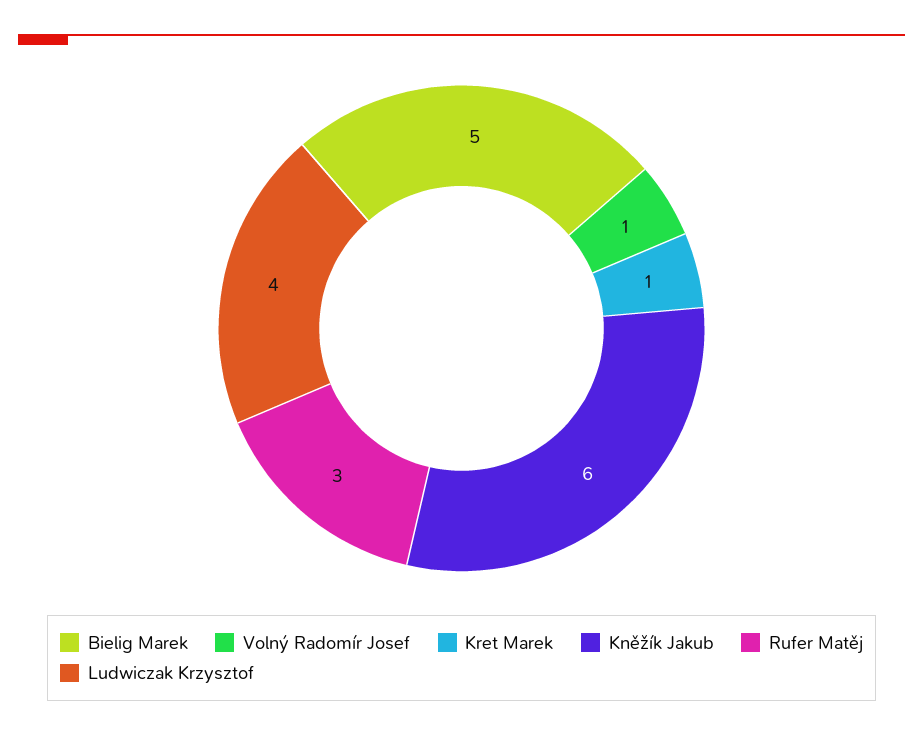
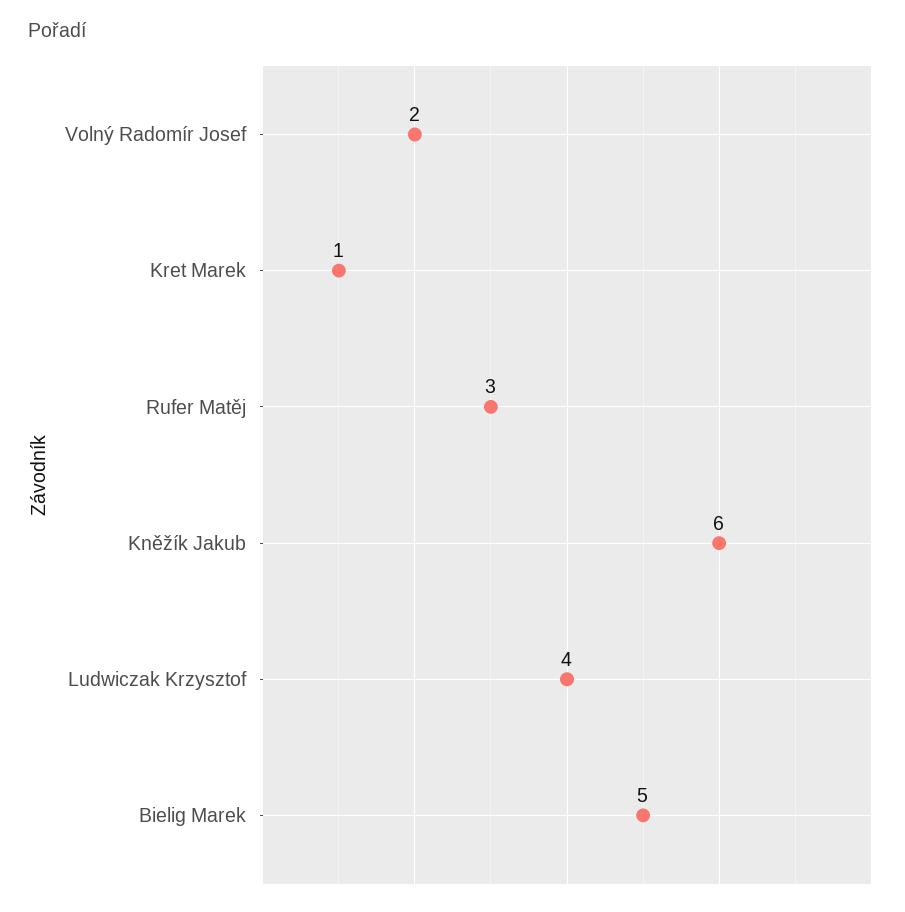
Volný Radomír Josef: 1 -> 2

